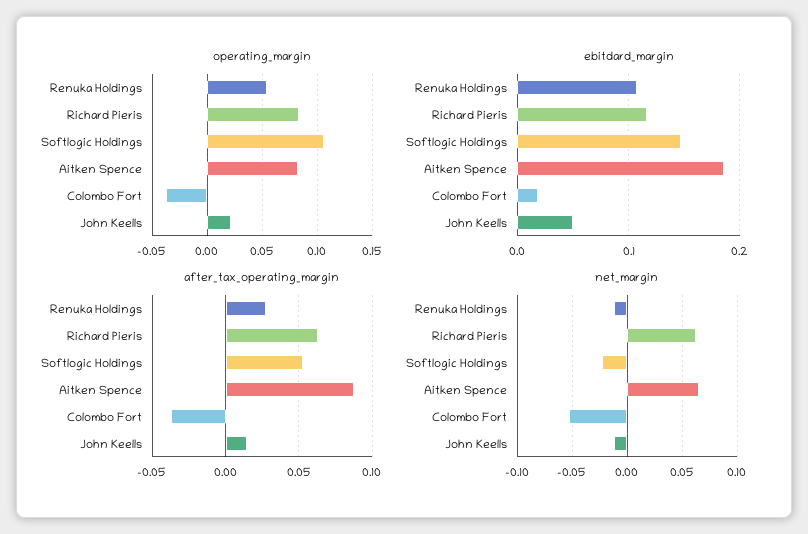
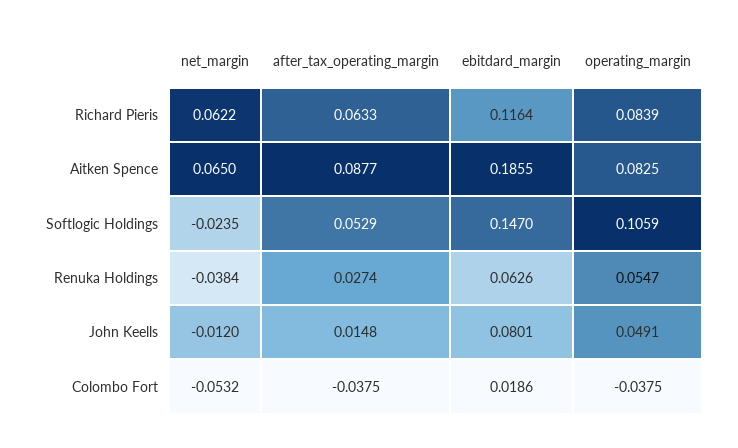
operating_margin, John Keells: 0.02 -> 0.0491
ebitdard_margin, Renuka Holdings: 0.11 -> 0.0626
ebitdard_margin, John Keells: 0.05 -> 0.0801
net_margin, Renuka Holdings: -0.01 -> -0.0384

